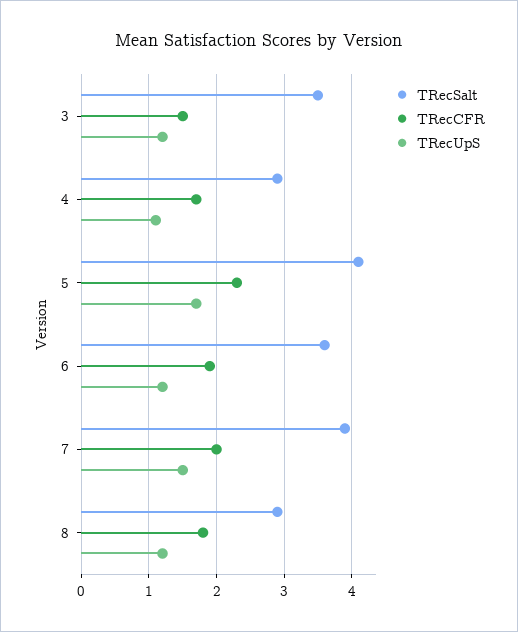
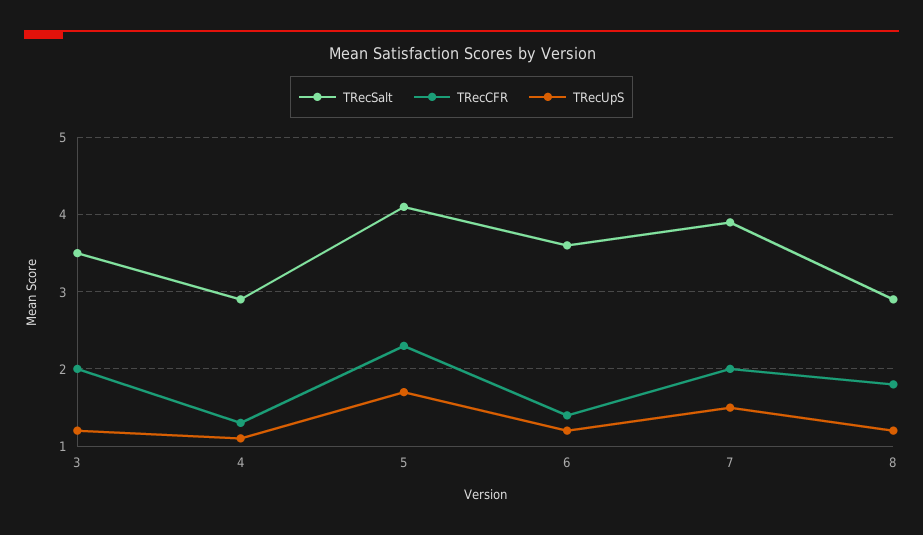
TRecCFR, 3: 1.5 -> 2
TRecCFR, 4: 1.7 -> 1.3
TRecCFR, 6: 1.9 -> 1.4

